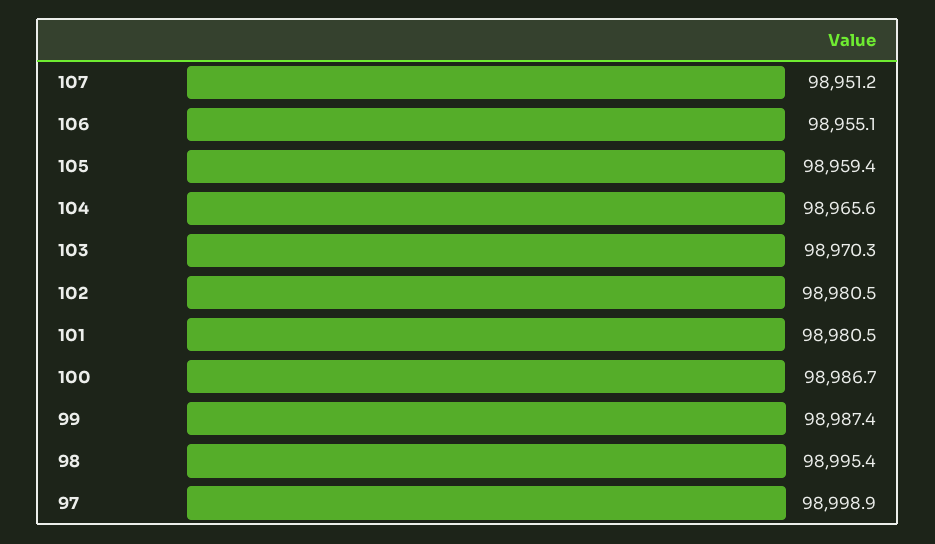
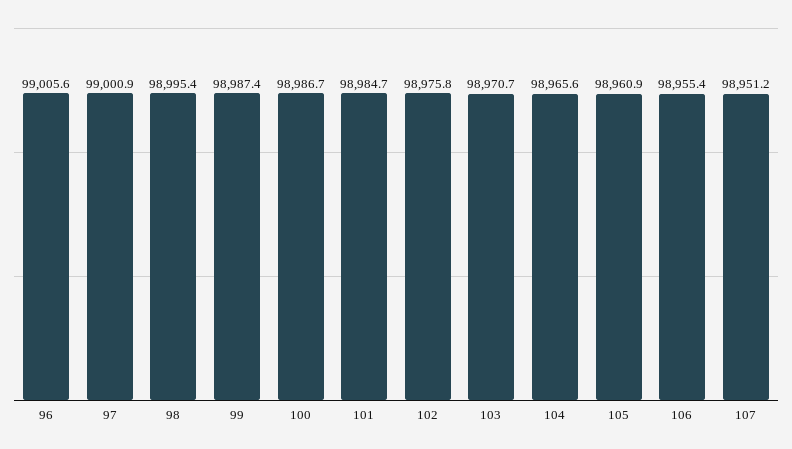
106: 98955.1 -> 98955.4
105: 98959.4 -> 98960.9
103: 98970.3 -> 98970.7
102: 98980.5 -> 98975.8
101: 98980.5 -> 98984.7
97: 98998.9 -> 99000.9
96: none -> 99005.6

